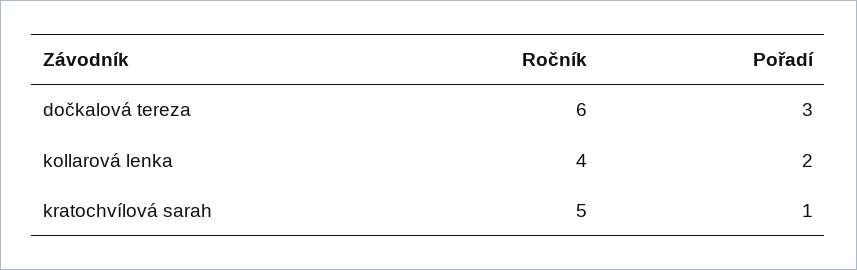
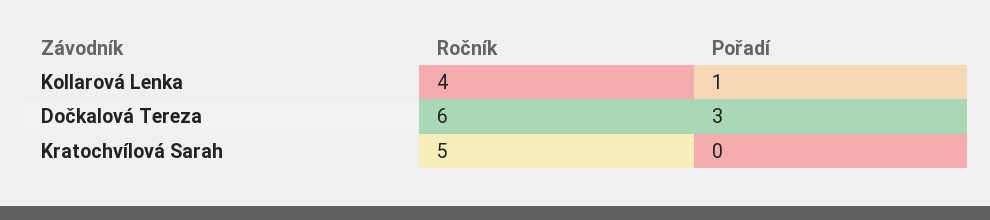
Pořadí, kollarová lenka: 2 -> 1
Pořadí, kratochvílová sarah: 1 -> 0

